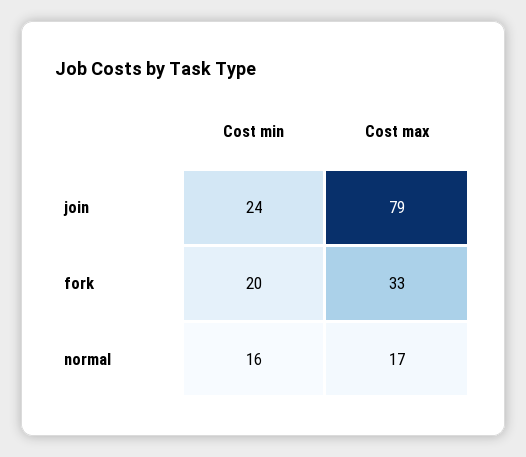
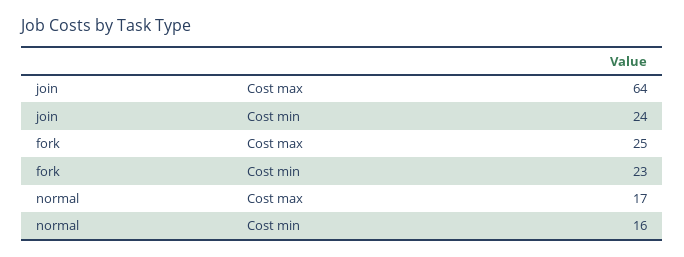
Cost max, join: 79 -> 64
Cost min, fork: 20 -> 23
Cost max, fork: 33 -> 25

